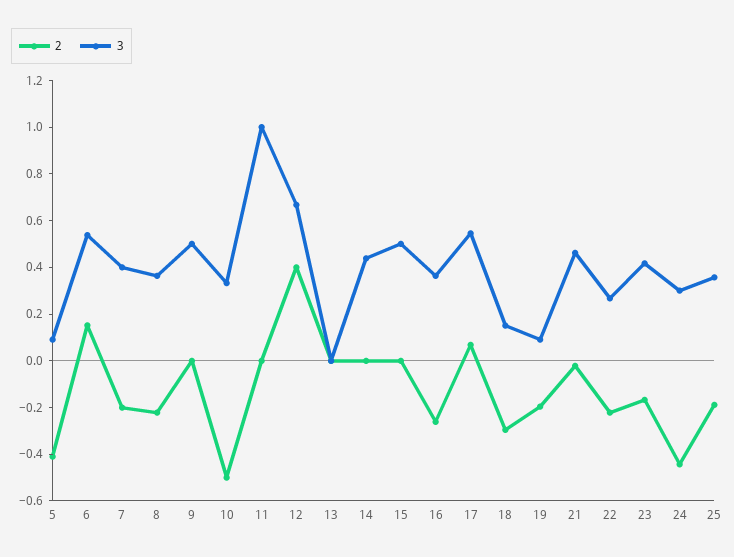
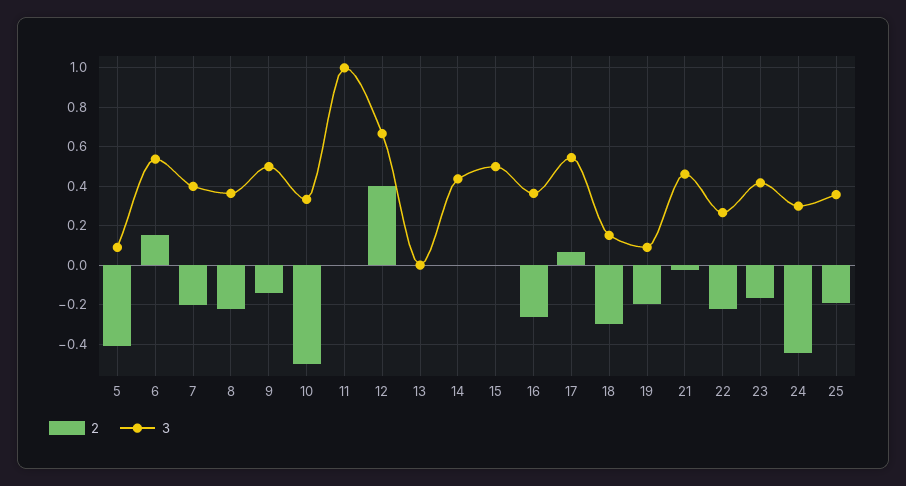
2, 9: 0 -> -0.15

